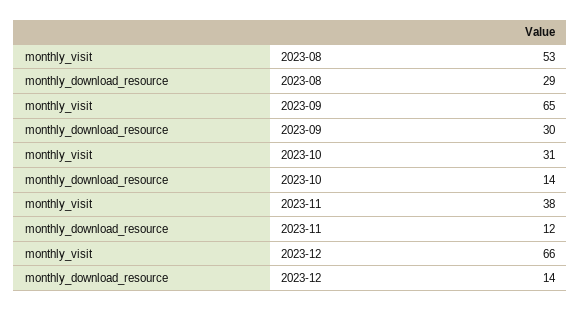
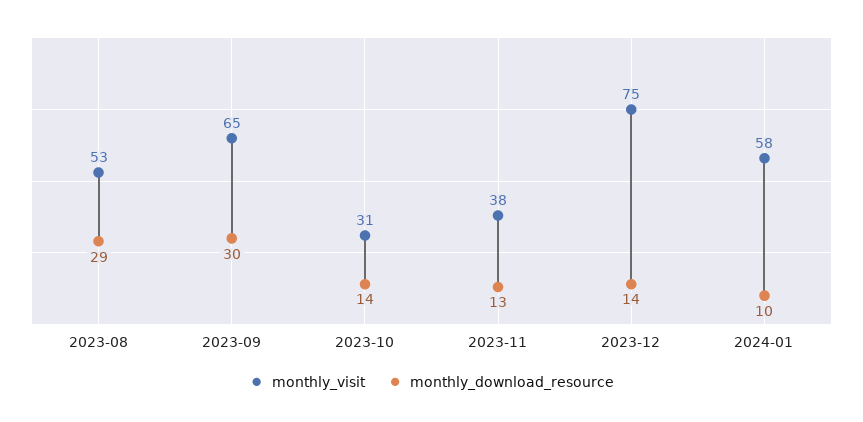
monthly_download_resource, 2023-11: 12 -> 13
monthly_visit, 2023-12: 66 -> 75
monthly_visit, 2024-01: none -> 58
monthly_download_resource, 2024-01: none -> 10

